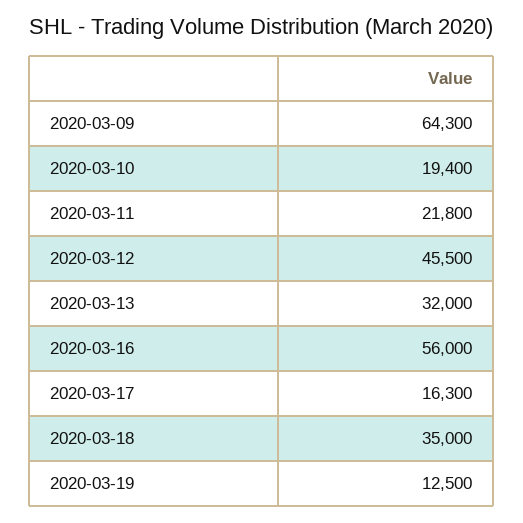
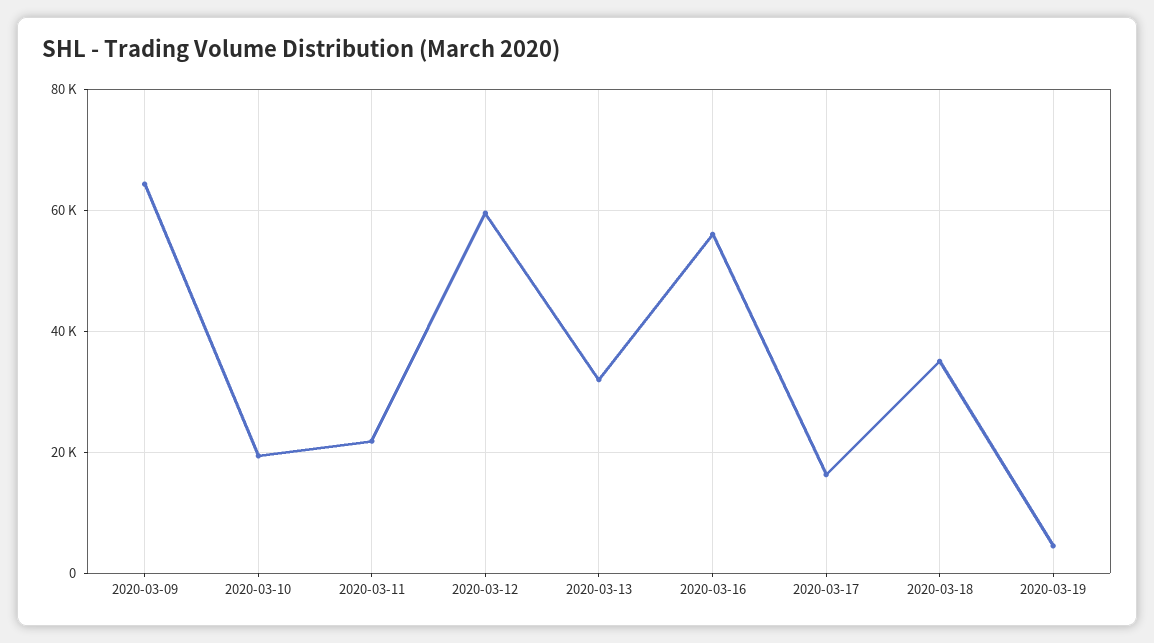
2020-03-12: 45500 -> 60000
2020-03-19: 12500 -> 4000

